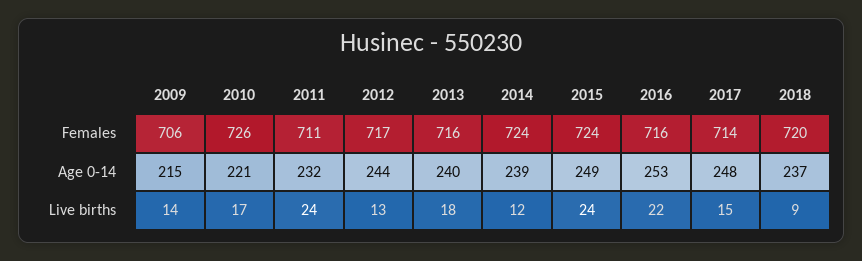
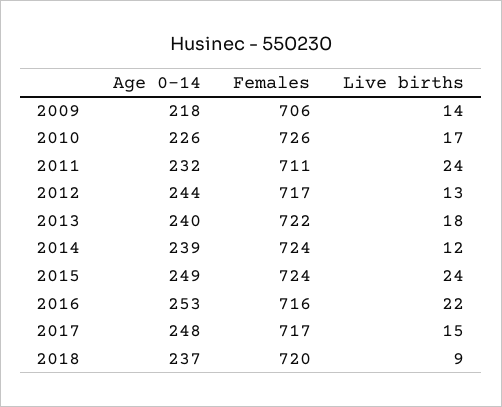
2013, Females: 716 -> 722
2017, Females: 714 -> 717
2009, Age 0-14: 215 -> 218
2010, Age 0-14: 221 -> 226

